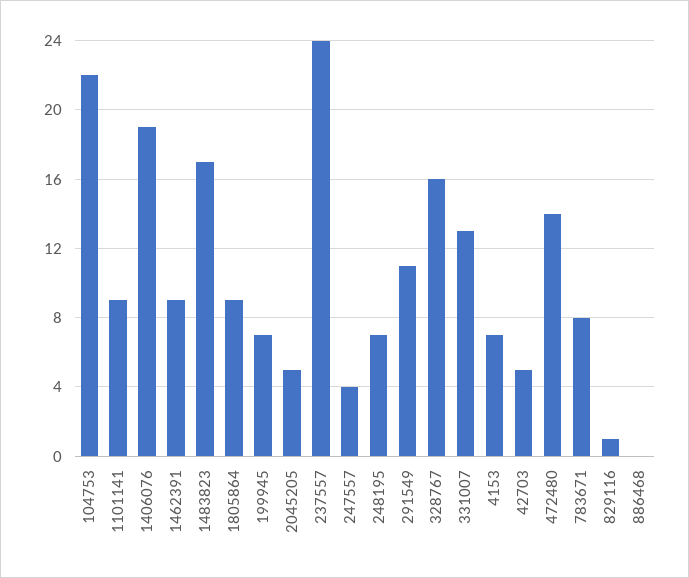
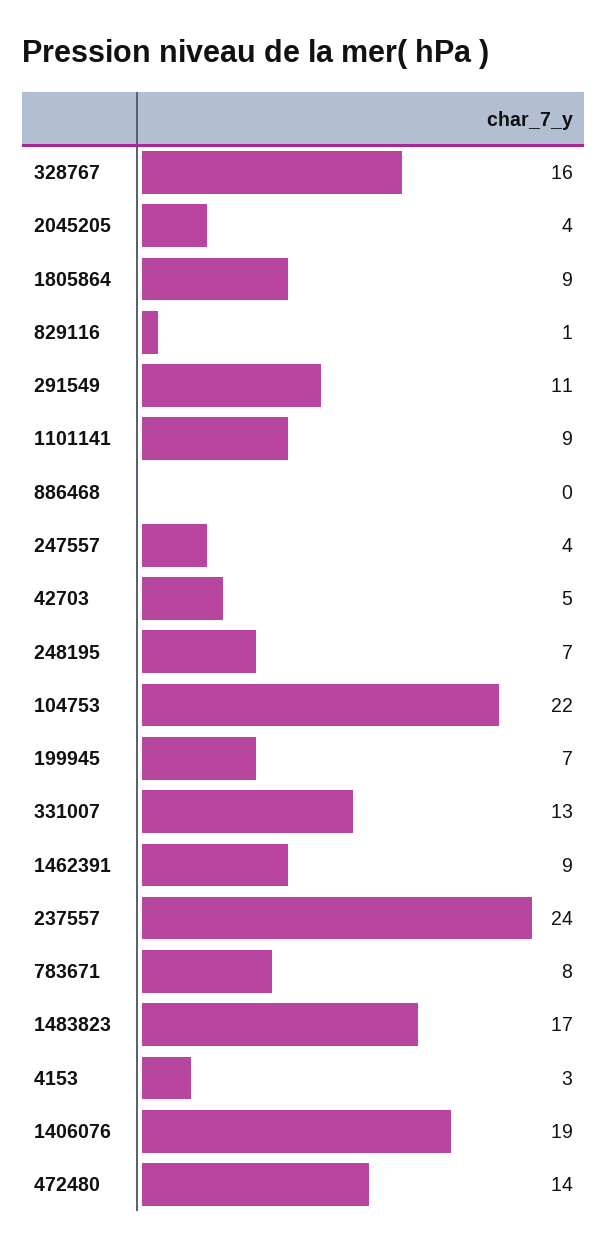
2045205: 5 -> 4
4153: 7 -> 3

